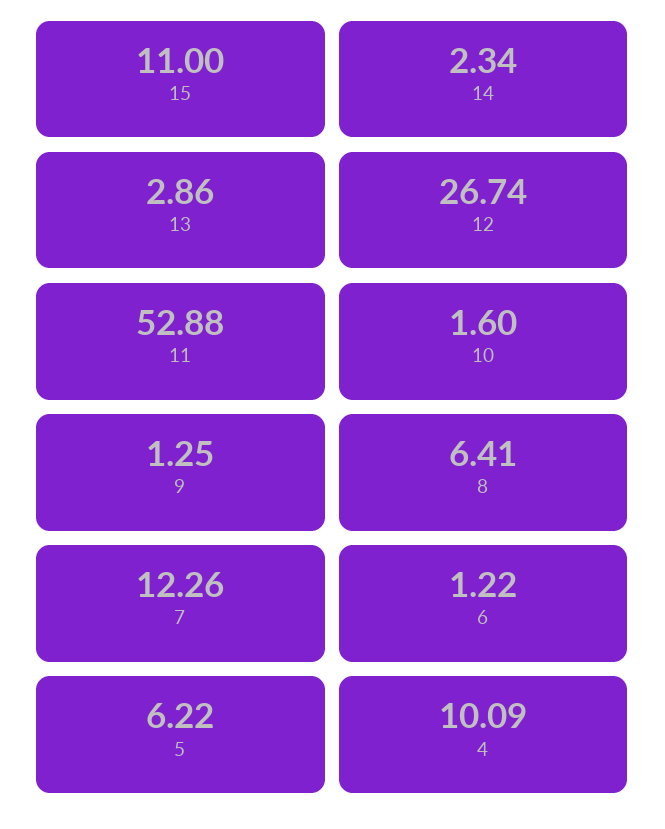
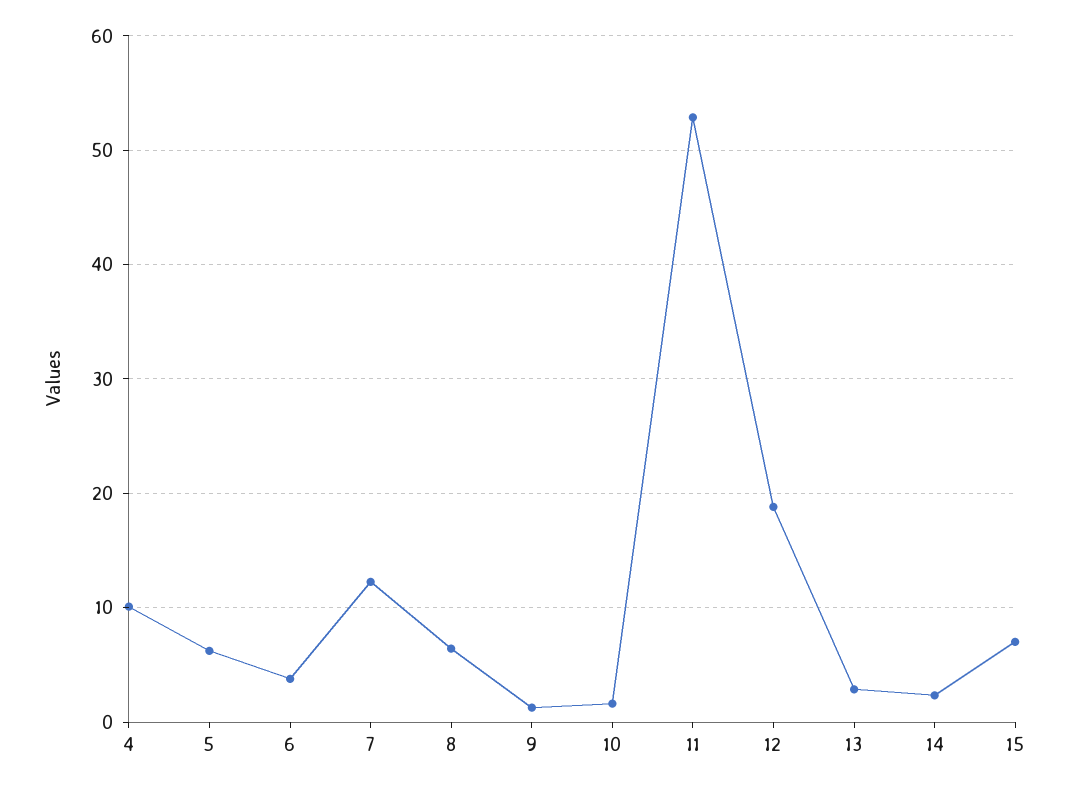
15: 11 -> 7
12: 26.74 -> 19
6: 1.22 -> 4

